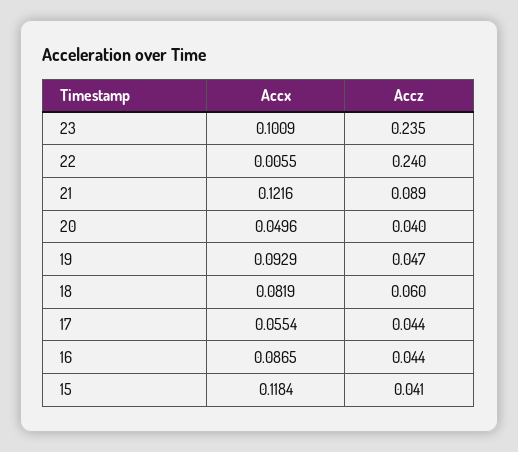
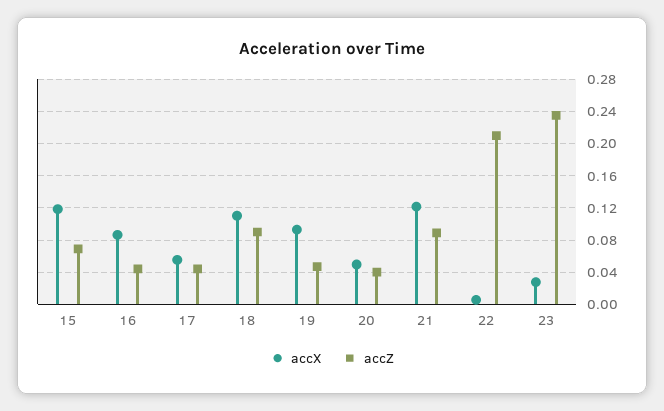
Accx, 23: 0.1009 -> 0.03
Accz, 22: 0.24 -> 0.21
Accx, 18: 0.0819 -> 0.11
Accz, 18: 0.06 -> 0.09
Accz, 15: 0.041 -> 0.07

